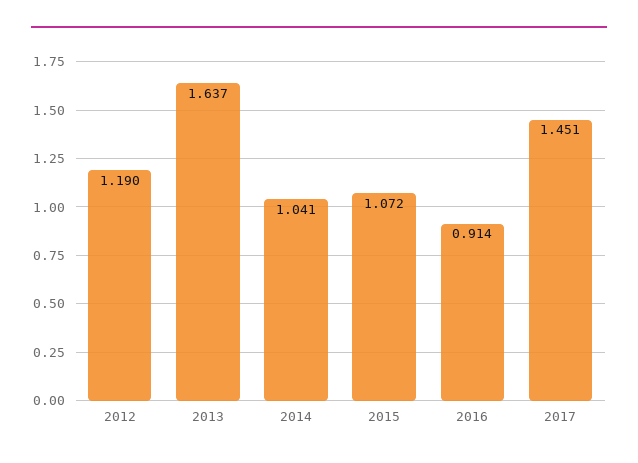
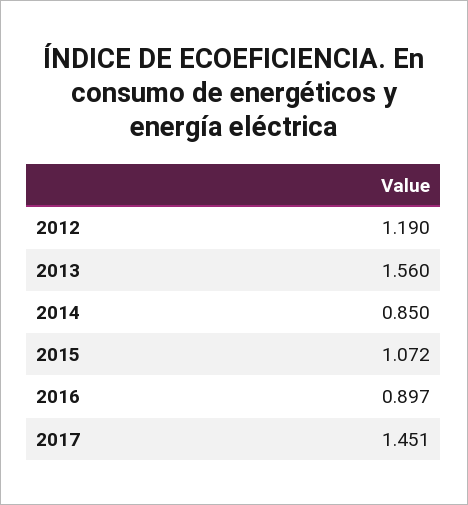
2013: 1.637 -> 1.56
2014: 1.041 -> 0.85
2016: 0.914 -> 0.897

